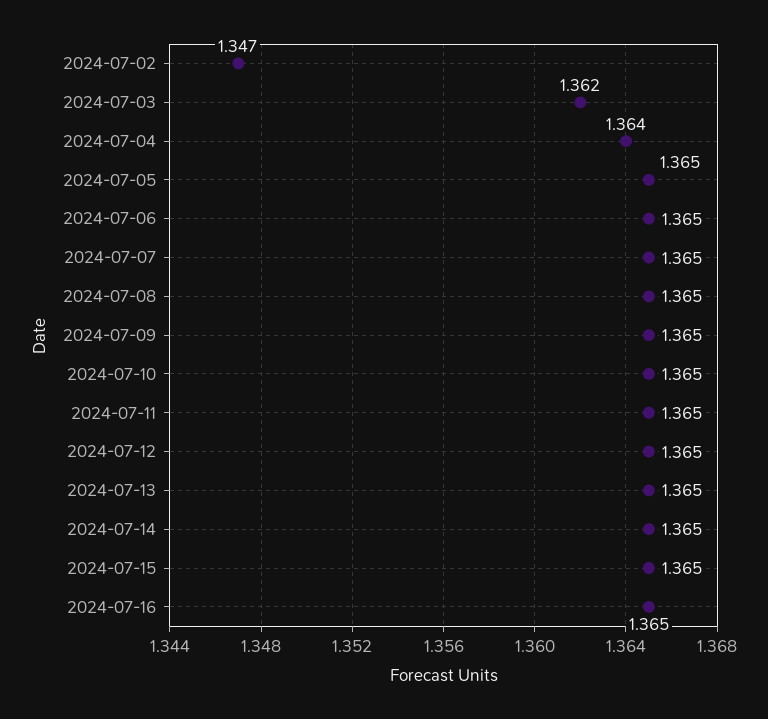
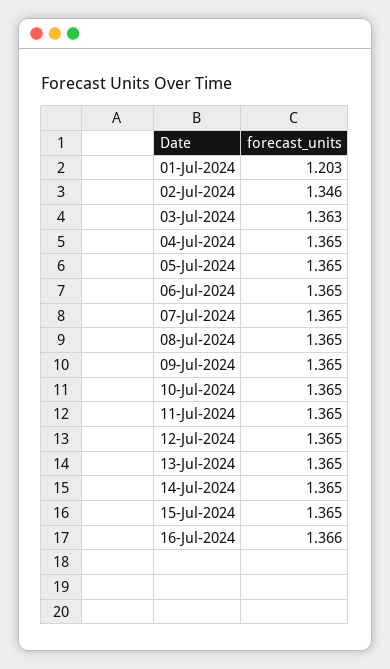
2024-07-02: 1.347 -> 1.346
2024-07-03: 1.362 -> 1.363
2024-07-04: 1.364 -> 1.365
2024-07-16: 1.365 -> 1.366
01-Jul-2024: none -> 1.203

